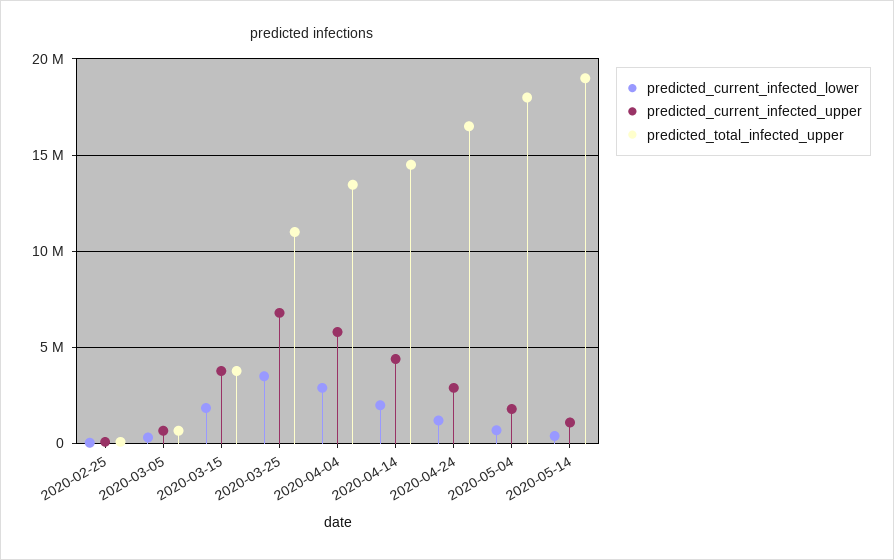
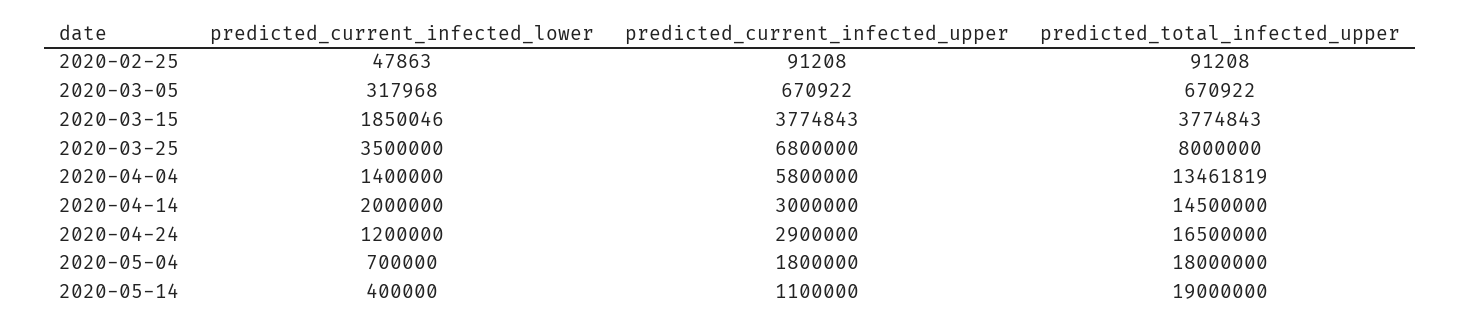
predicted_total_infected_upper, 2020-03-25: 11000000 -> 8000000
predicted_current_infected_lower, 2020-04-04: 3000000 -> 1400000
predicted_current_infected_upper, 2020-04-14: 4500000 -> 3000000

